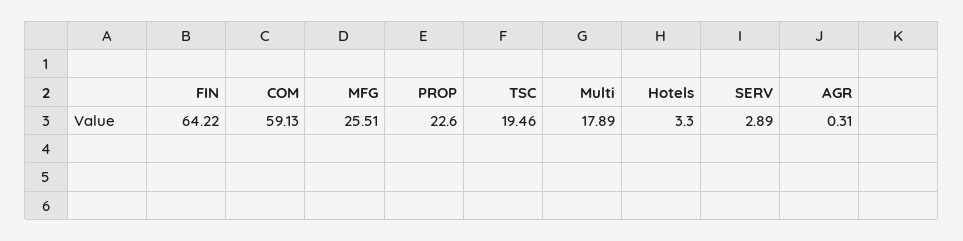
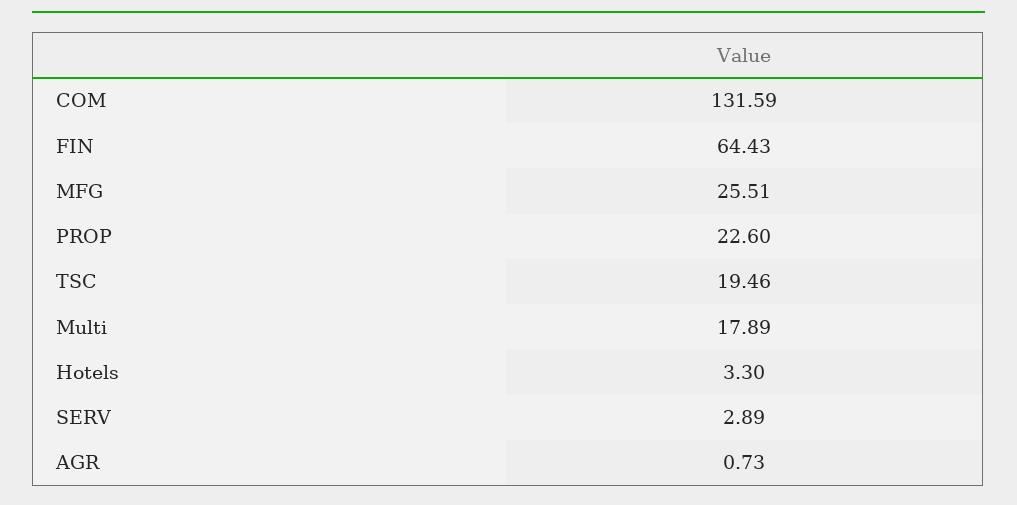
FIN: 64.22 -> 64.43
COM: 59.13 -> 131.59
AGR: 0.31 -> 0.73

